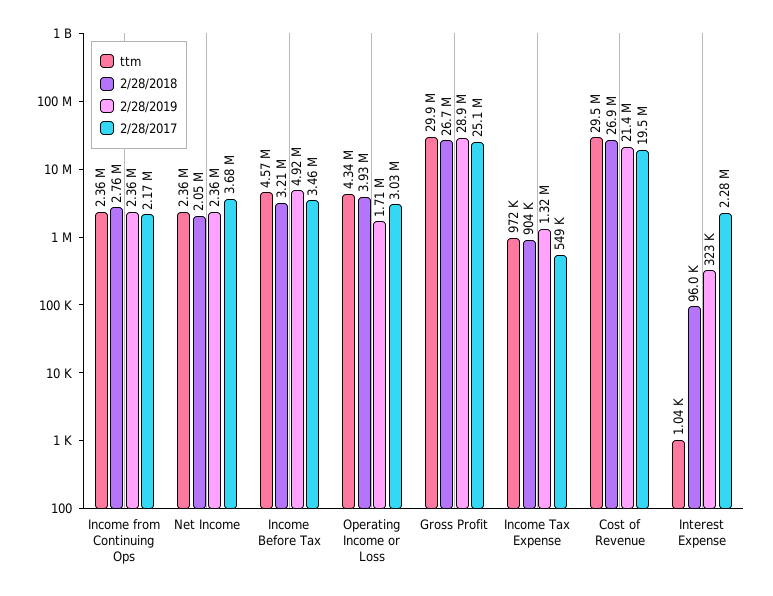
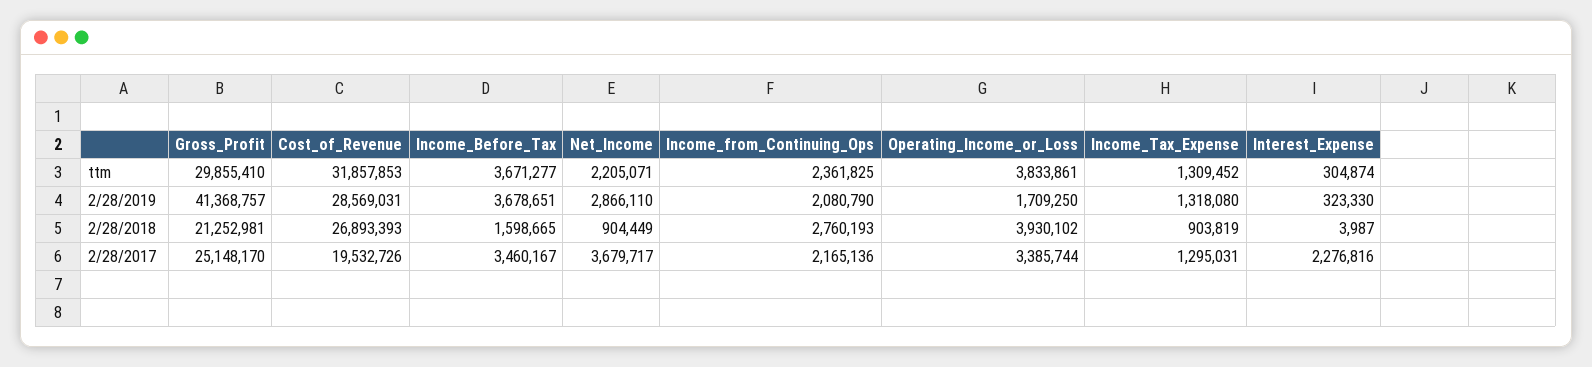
2/28/2019, Income from Continuing Ops: 2360000 -> 2080790
ttm, Net Income: 2360000 -> 2205071
2/28/2018, Net Income: 2050000 -> 904449
2/28/2019, Net Income: 2360000 -> 2866110
ttm, Income Before Tax: 4570000 -> 3671277
2/28/2018, Income Before Tax: 3210000 -> 1598665
2/28/2019, Income Before Tax: 4920000 -> 3678651
ttm, Operating Income or Loss: 4340000 -> 3833861
2/28/2017, Operating Income or Loss: 3030000 -> 3385744
2/28/2018, Gross Profit: 26700000 -> 21252981
2/28/2019, Gross Profit: 28900000 -> 41368757
ttm, Income Tax Expense: 972000 -> 1309452
2/28/2017, Income Tax Expense: 549000 -> 1295031
ttm, Cost of Revenue: 29500000 -> 31857853
2/28/2019, Cost of Revenue: 21400000 -> 28569031
ttm, Interest Expense: 1040 -> 304874
2/28/2018, Interest Expense: 96000 -> 3987

